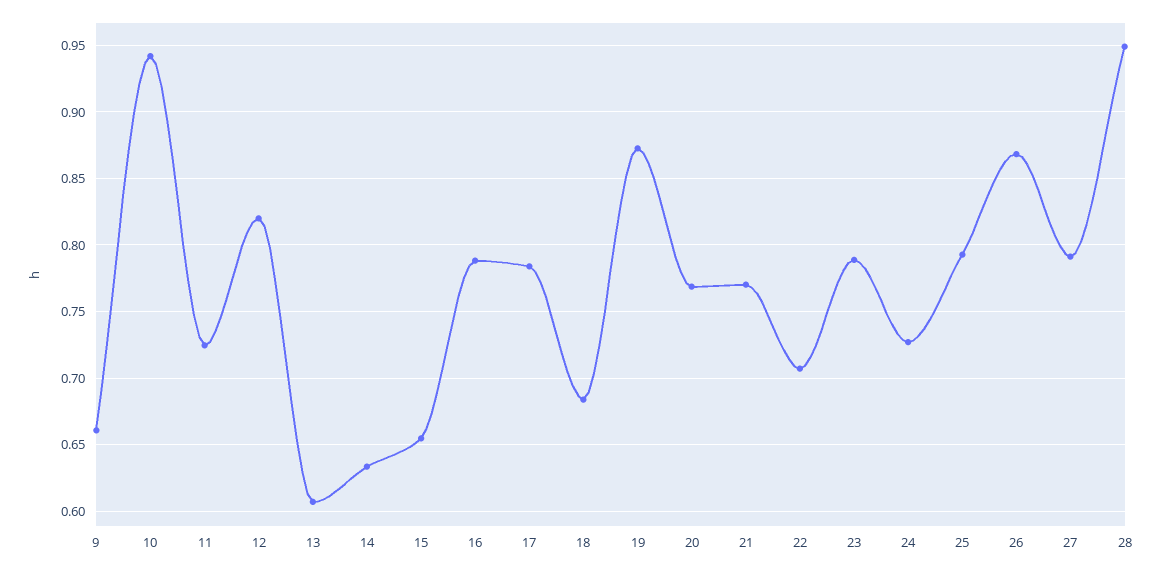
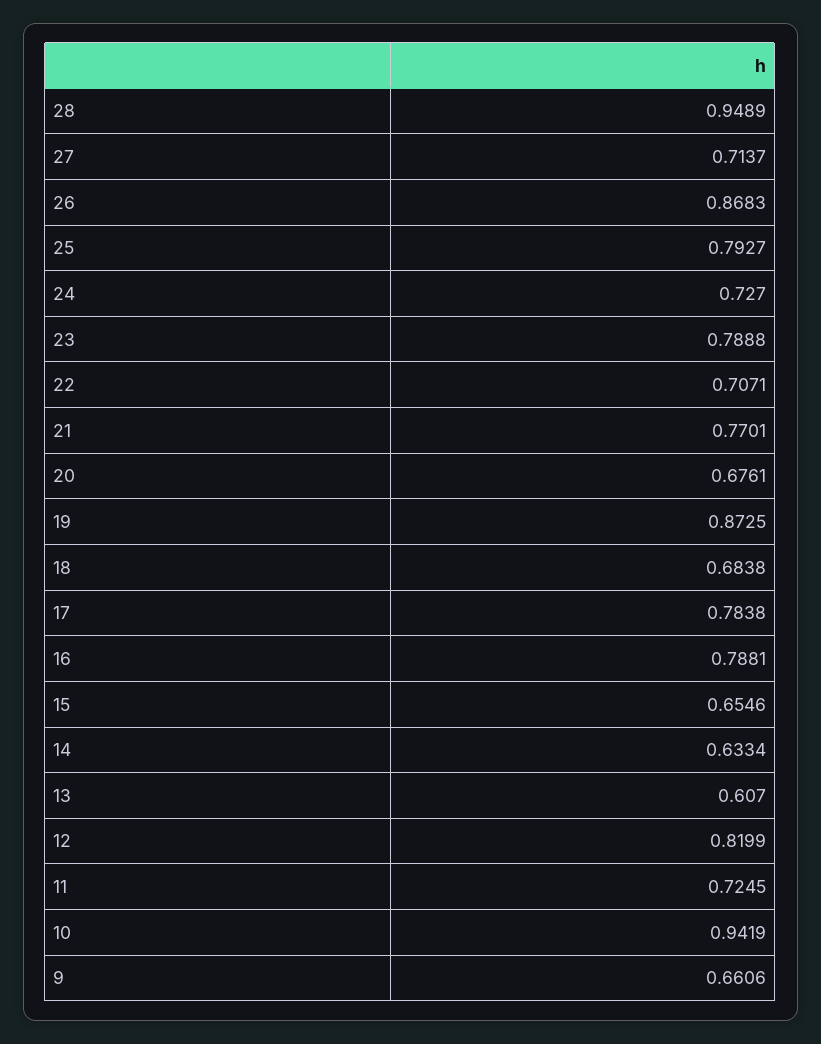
20: 0.77 -> 0.6761
27: 0.79 -> 0.7137

